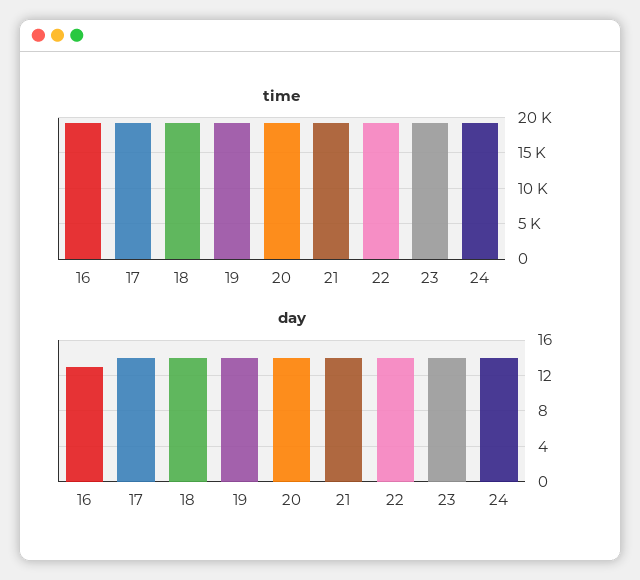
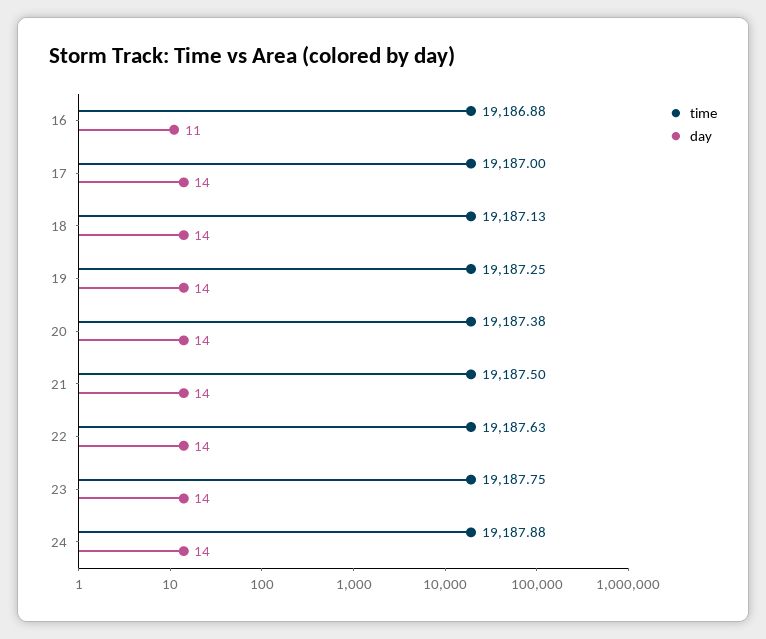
day, 16: 13 -> 11

